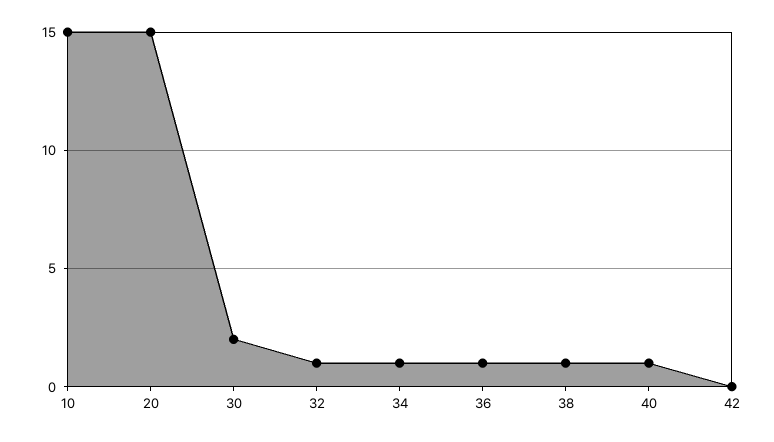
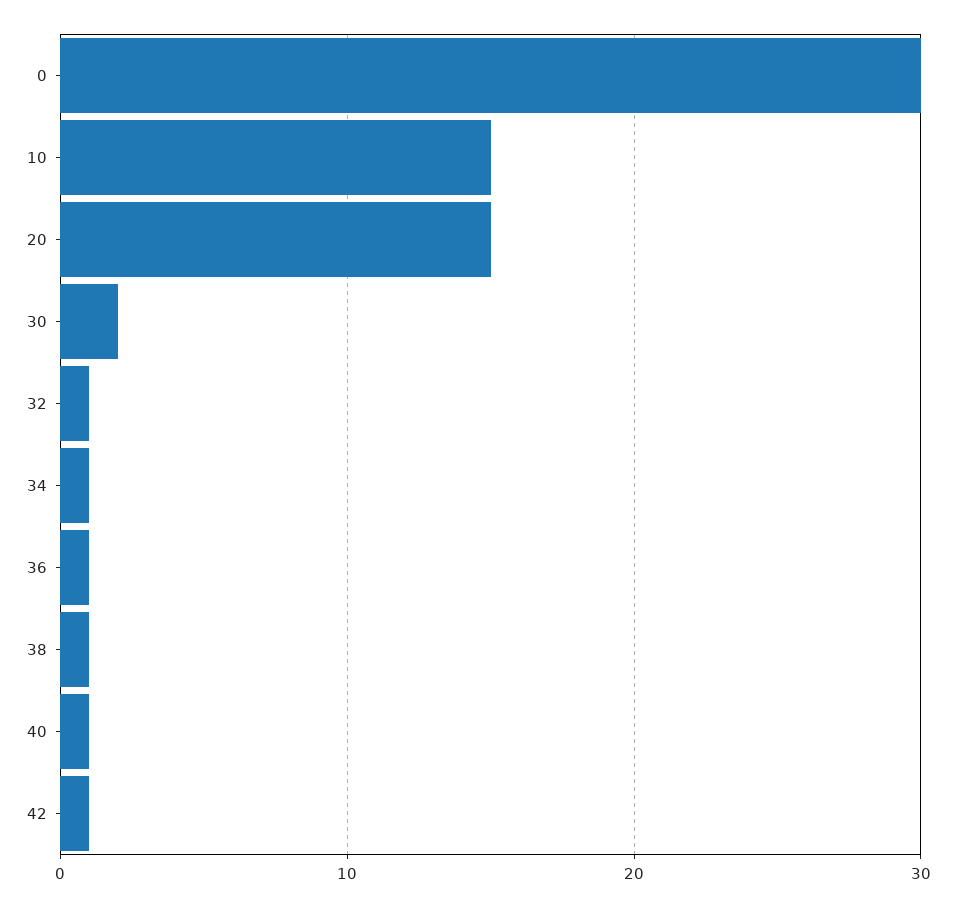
42: 0 -> 1
0: none -> 30

